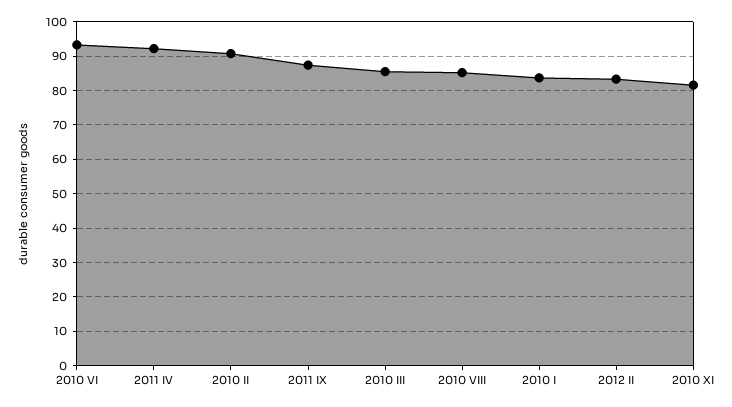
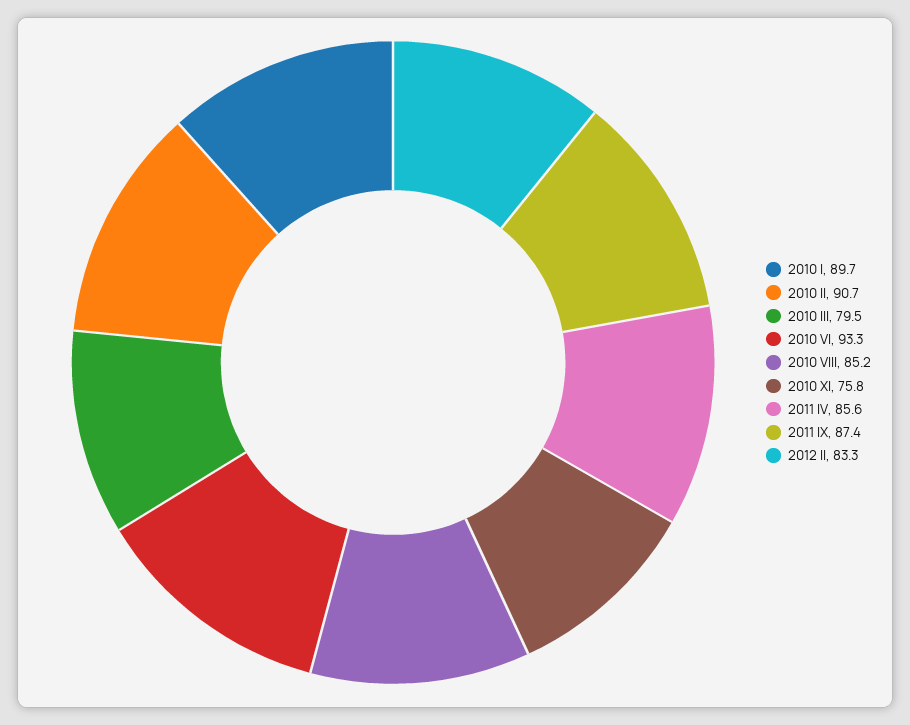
2011 IV: 92 -> 85.6
2010 III: 86 -> 79.5
2010 I: 84 -> 89.7
2010 XI: 82 -> 75.8

